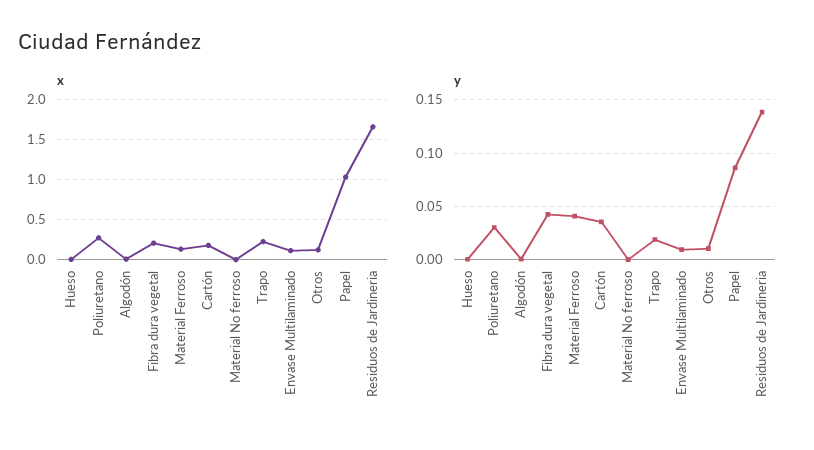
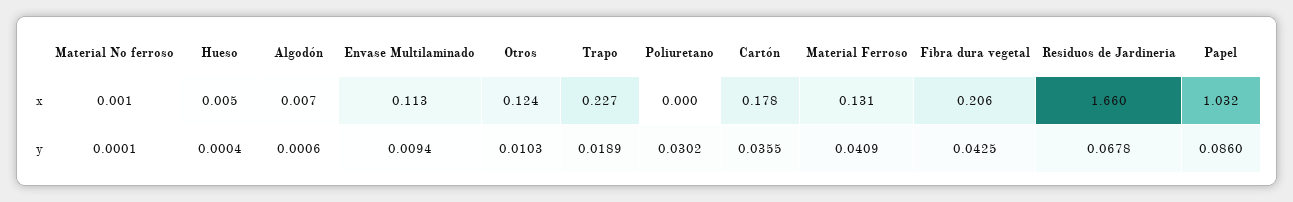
x, Poliuretano: 0.3 -> 0
y, Residuos de Jardineria: 0.14 -> 0.0678

